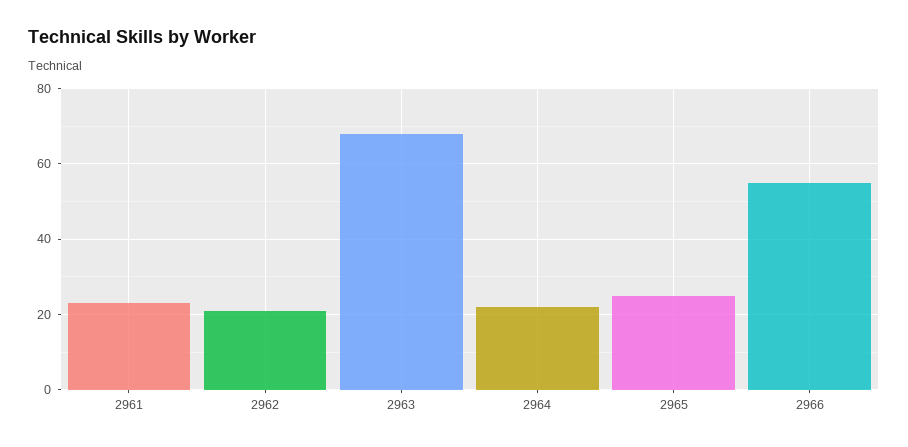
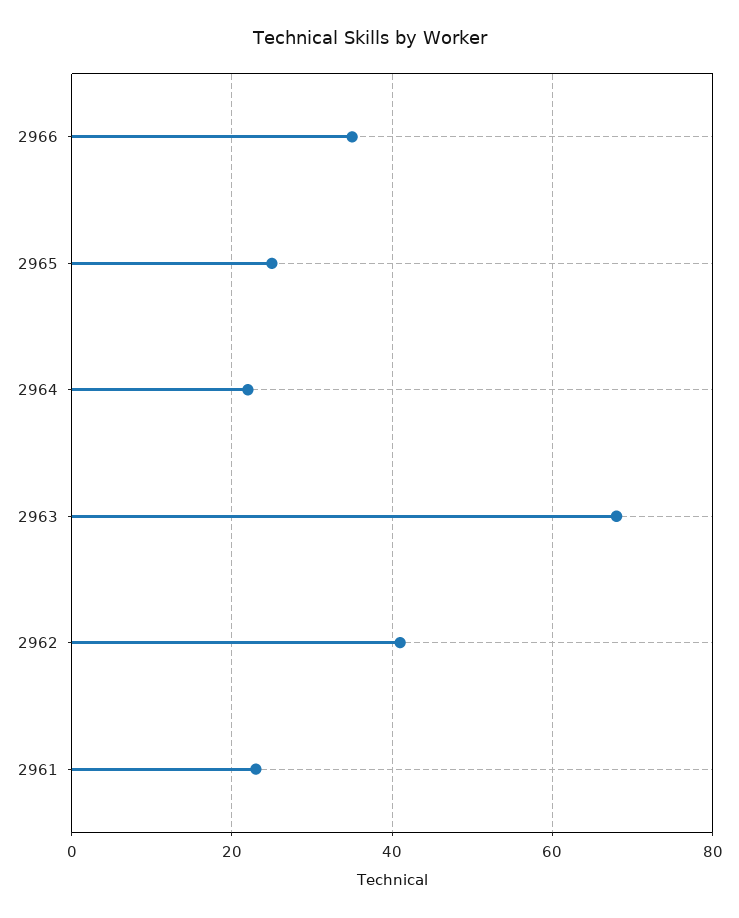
2962: 20 -> 40
2966: 55 -> 35

